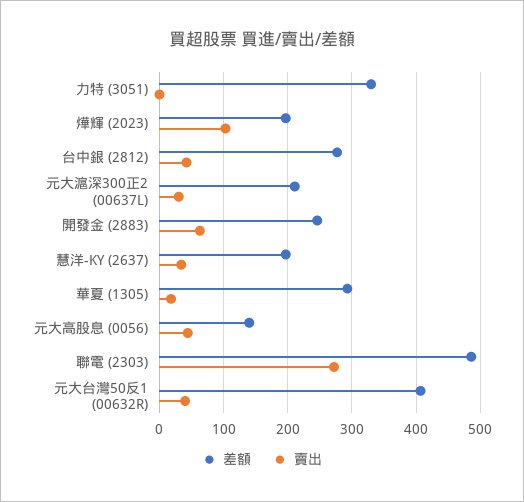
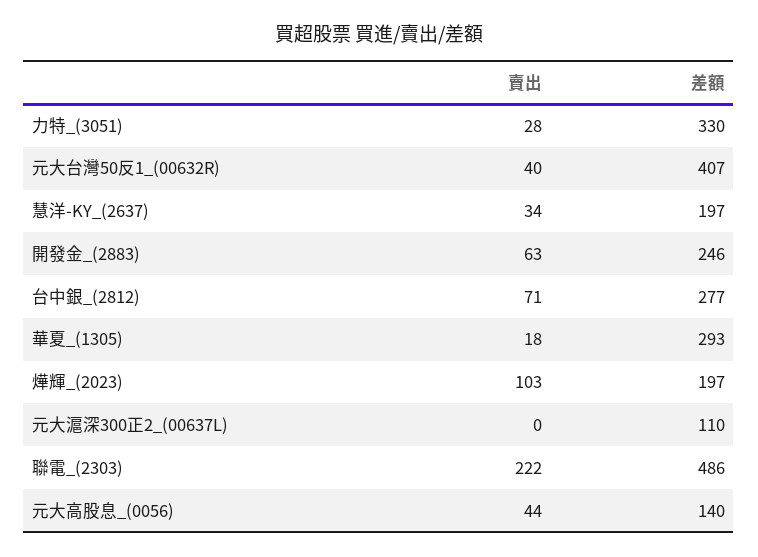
賣出, 力特 (3051): 0 -> 28
賣出, 台中銀 (2812): 40 -> 71
差額, 元大滬深300正2 (00637L): 210 -> 110
賣出, 元大滬深300正2 (00637L): 30 -> 0
賣出, 聯電 (2303): 270 -> 222

